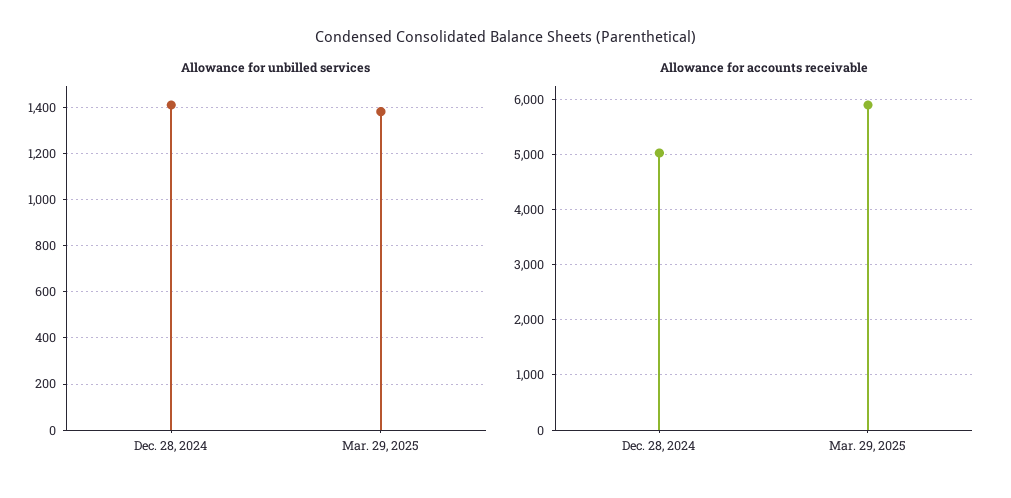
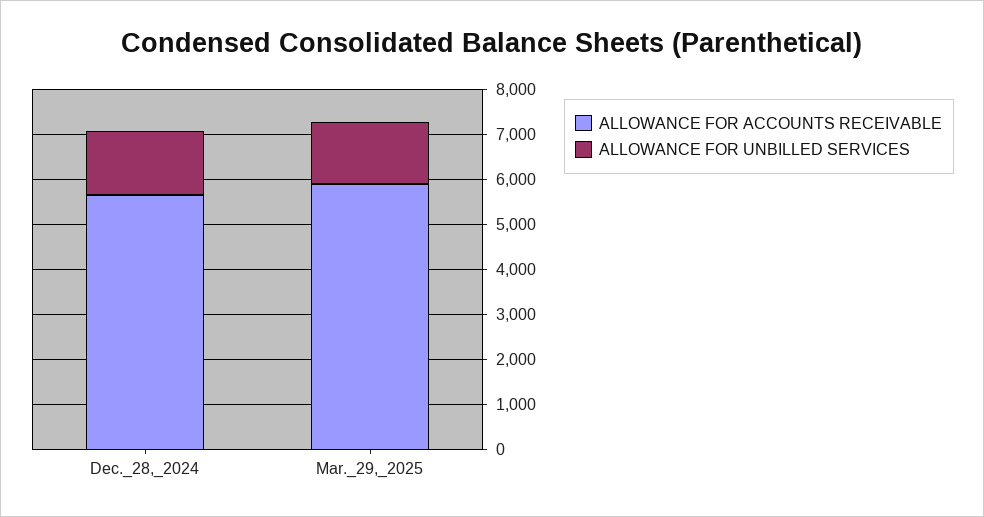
Allowance for accounts receivable, Dec. 28, 2024: 5000 -> 5600

